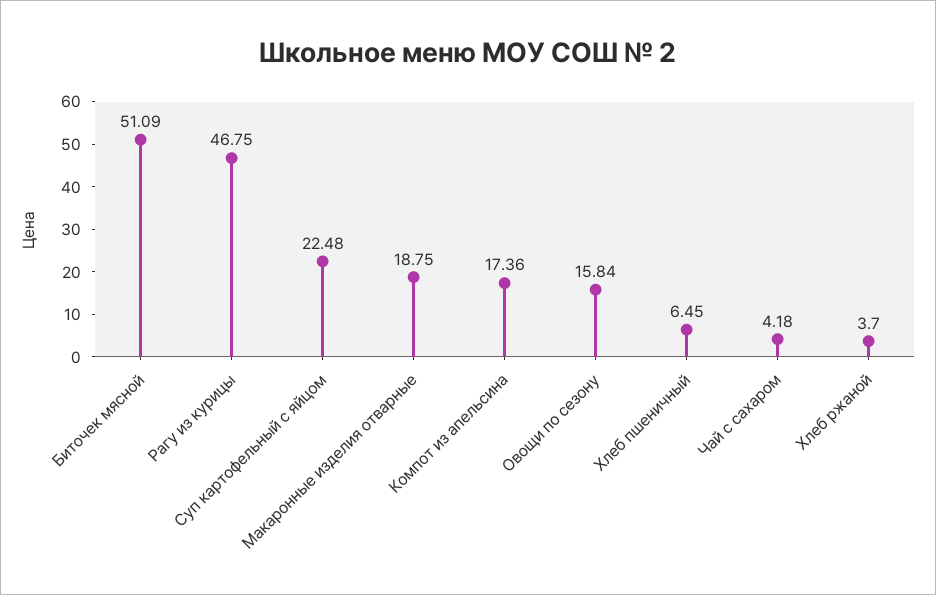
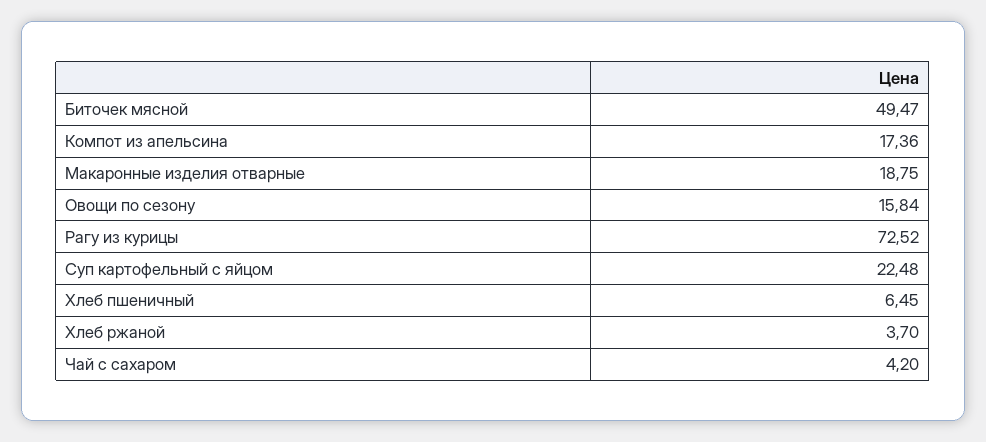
Биточек мясной: 51.09 -> 49.47
Рагу из курицы: 46.75 -> 72.52
Чай с сахаром: 4.18 -> 4.2

